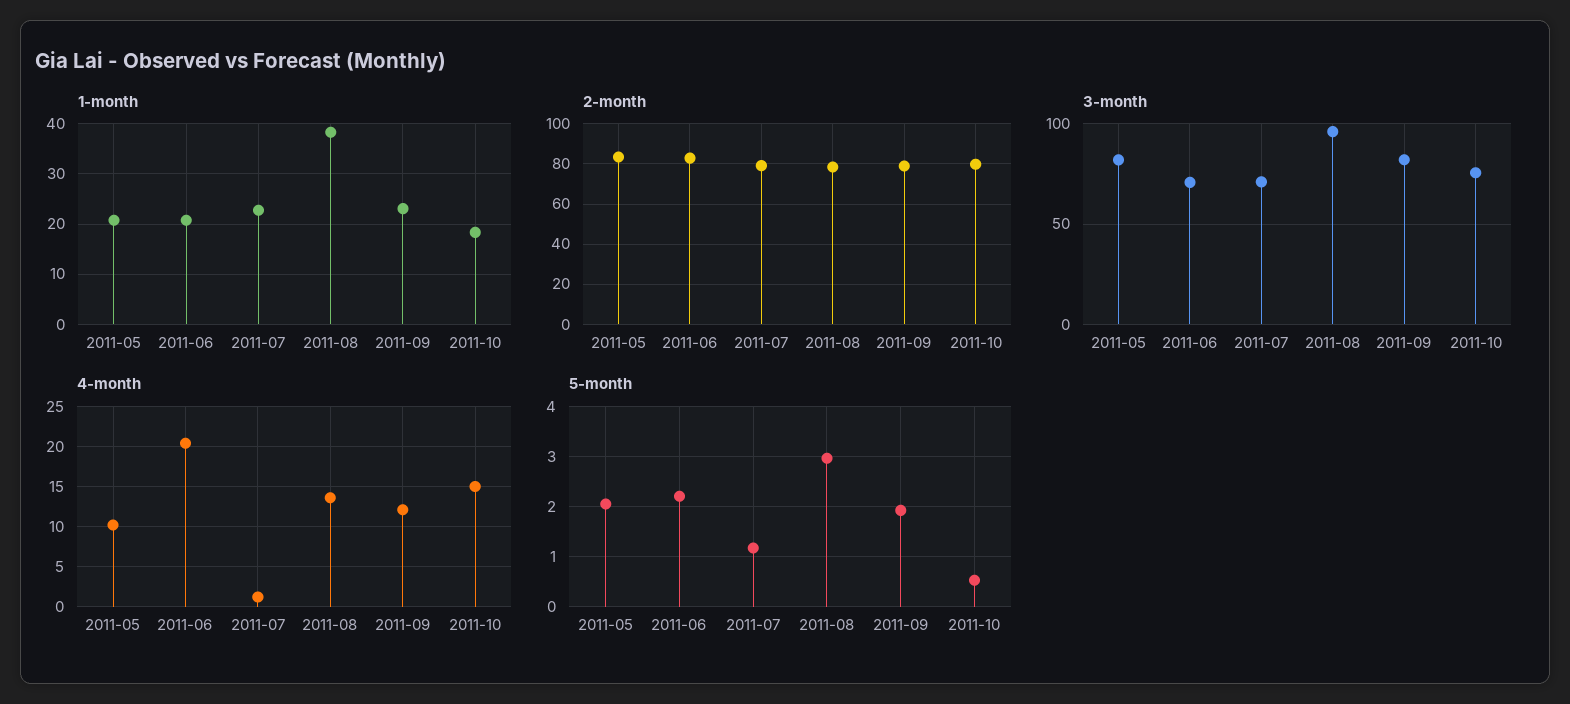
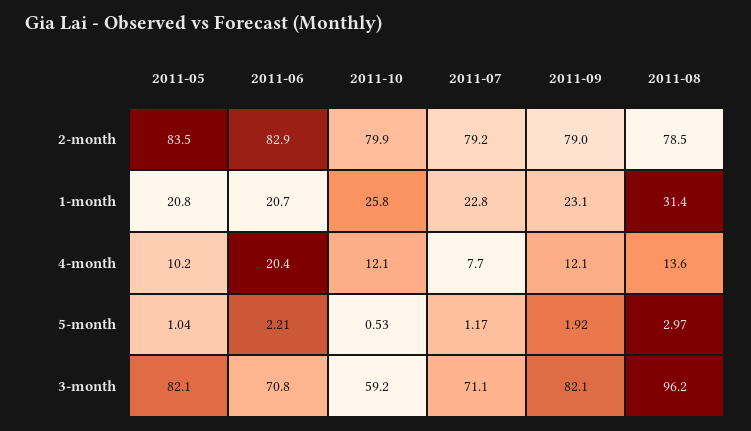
1-month, 2011-08: 38 -> 31.4
1-month, 2011-10: 18 -> 25.8
3-month, 2011-10: 75 -> 59.2
4-month, 2011-07: 1 -> 7.7
4-month, 2011-10: 15 -> 12.1
5-month, 2011-05: 2 -> 1.04

